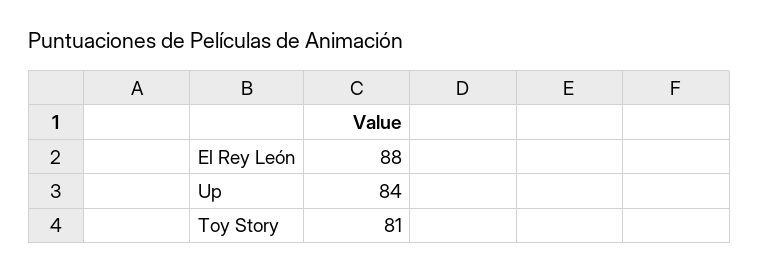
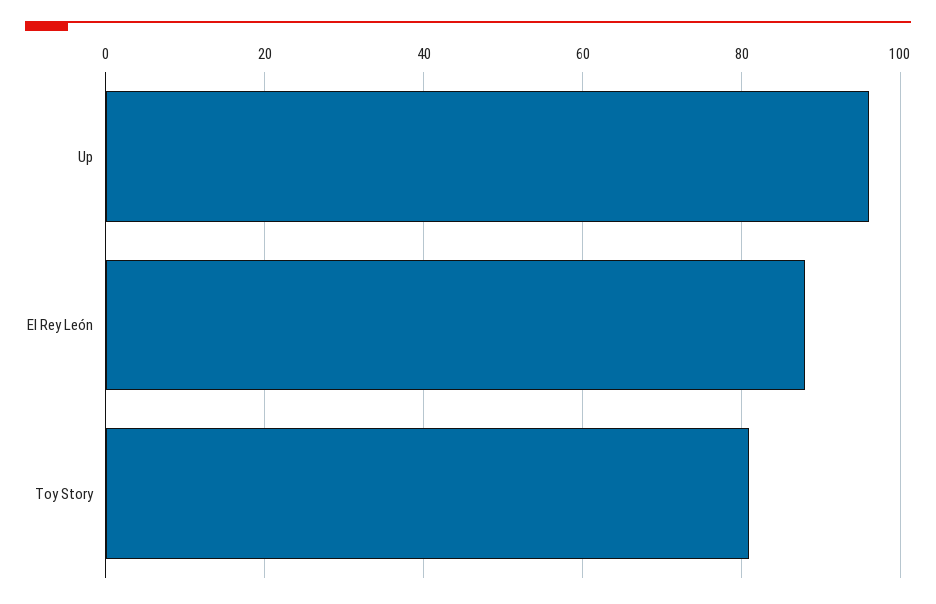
Up: 84 -> 95

